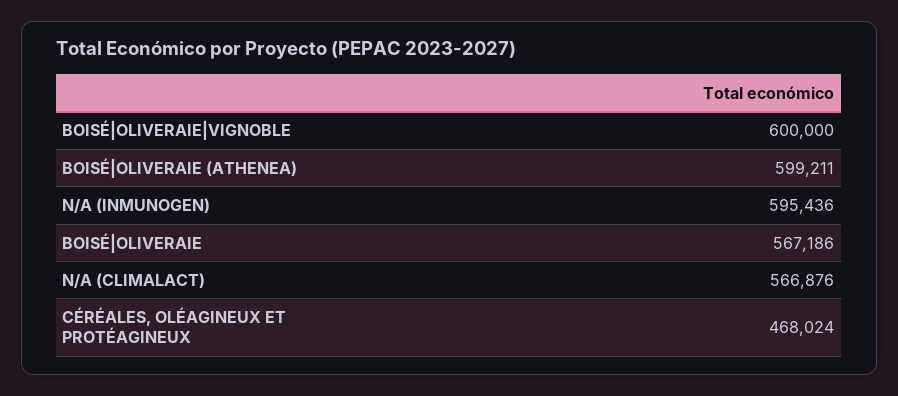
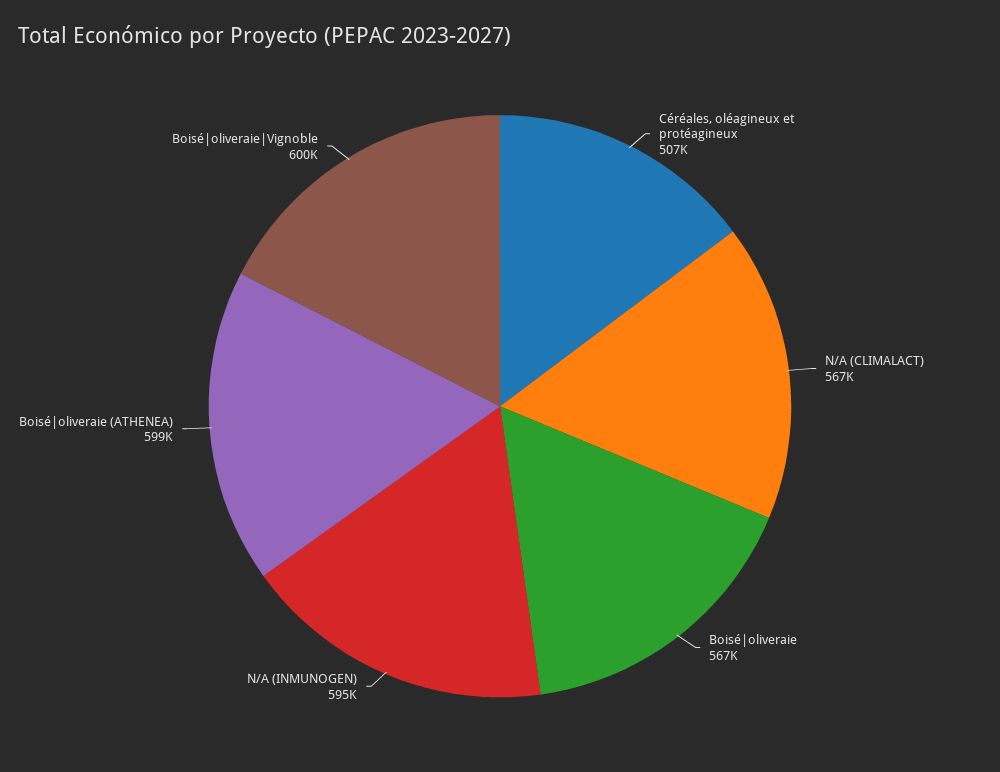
CÉRÉALES, OLÉAGINEUX ET PROTÉAGINEUX: 468024 -> 507000

